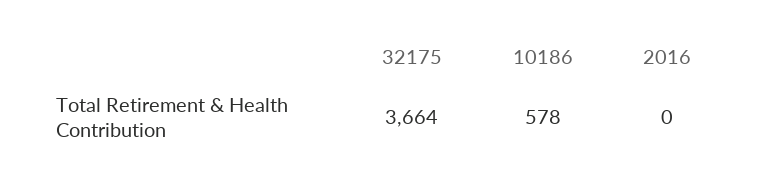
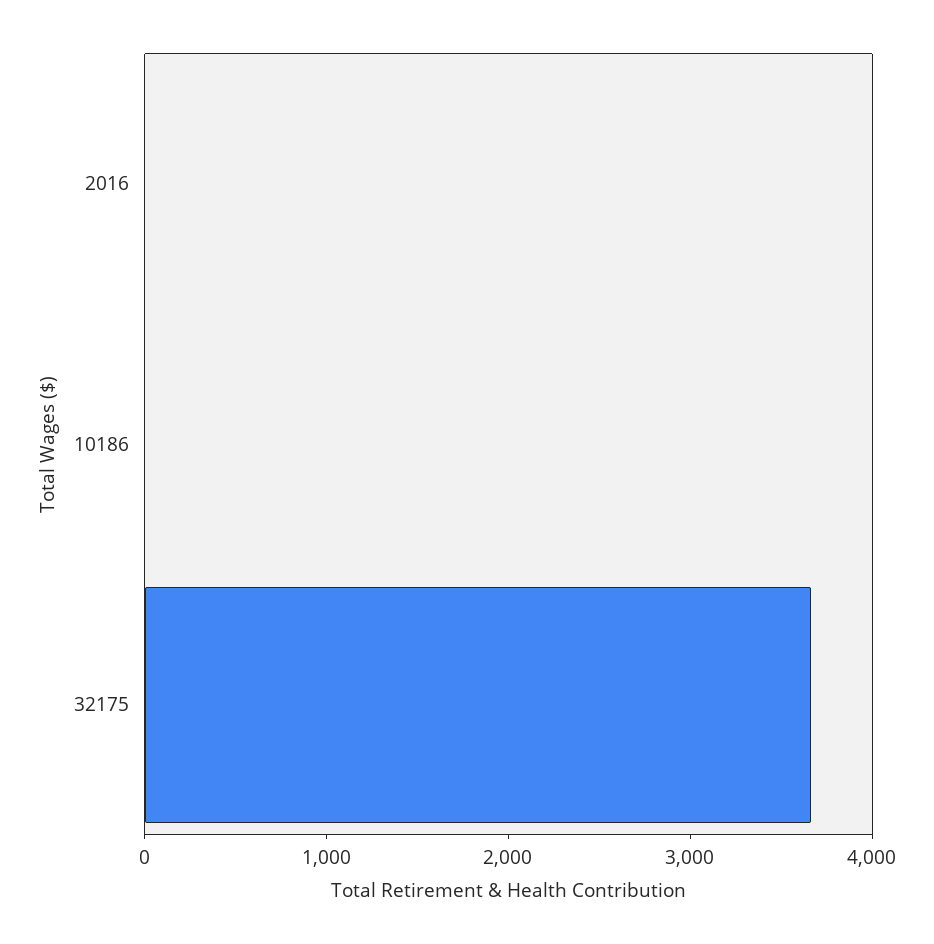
10186: 578 -> 0

